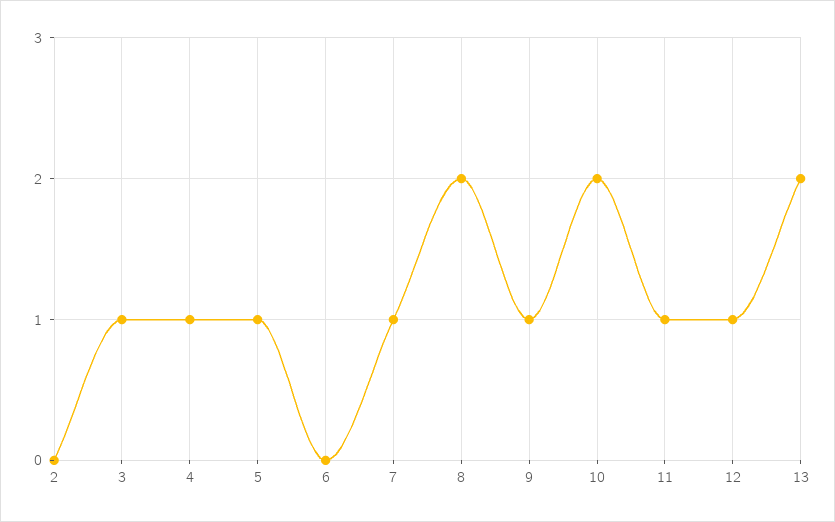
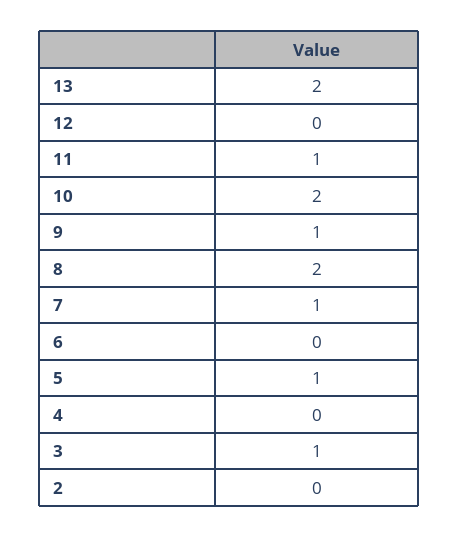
4: 1 -> 0
12: 1 -> 0

